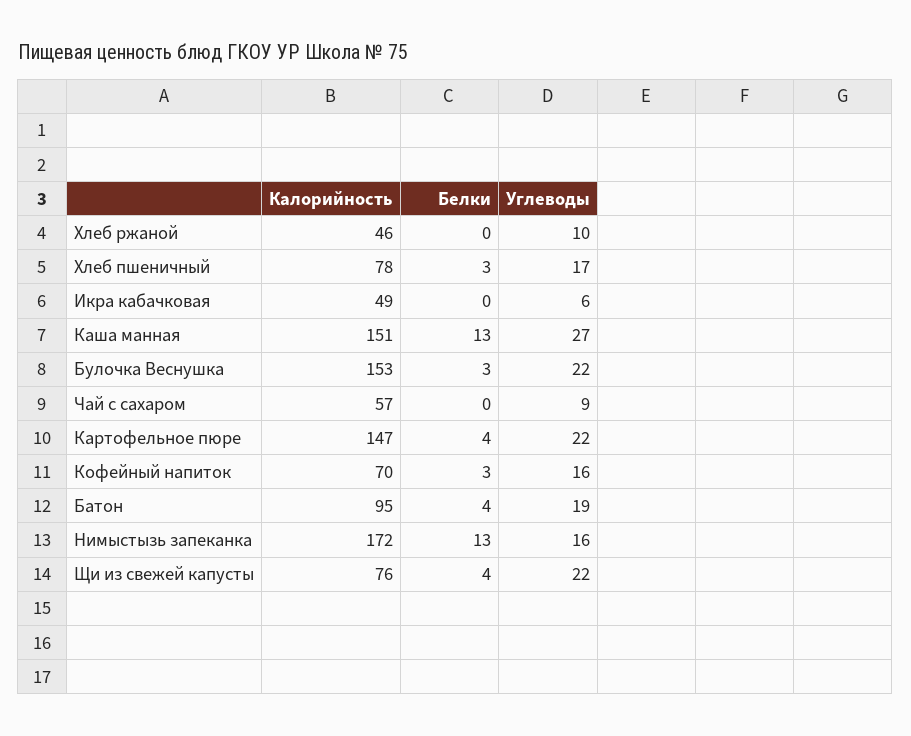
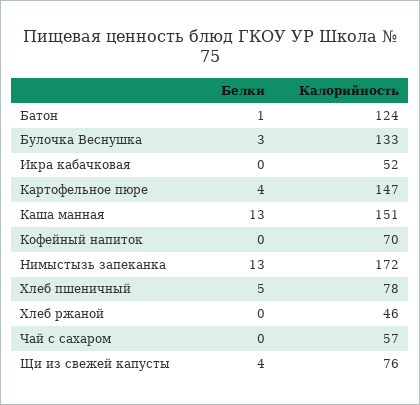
Углеводы, Хлеб ржаной: 10 -> none
Белки, Хлеб пшеничный: 3 -> 5
Углеводы, Хлеб пшеничный: 17 -> none
Калорийность, Икра кабачковая: 49 -> 52
Углеводы, Икра кабачковая: 6 -> none
Углеводы, Каша манная: 27 -> none
Калорийность, Булочка Веснушка: 153 -> 133
Углеводы, Булочка Веснушка: 22 -> none
Углеводы, Чай с сахаром: 9 -> none
Углеводы, Картофельное пюре: 22 -> none
Белки, Кофейный напиток: 3 -> 0
Углеводы, Кофейный напиток: 16 -> none
Калорийность, Батон: 95 -> 124
Белки, Батон: 4 -> 1
Углеводы, Батон: 19 -> none
Углеводы, Нимыстызь запеканка: 16 -> none
Углеводы, Щи из свежей капусты: 22 -> none

